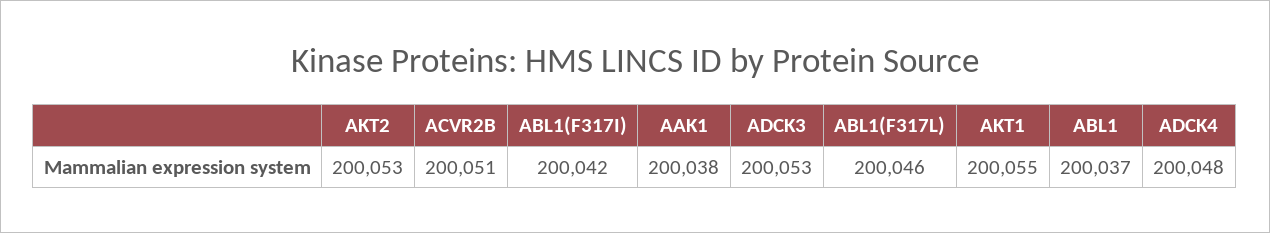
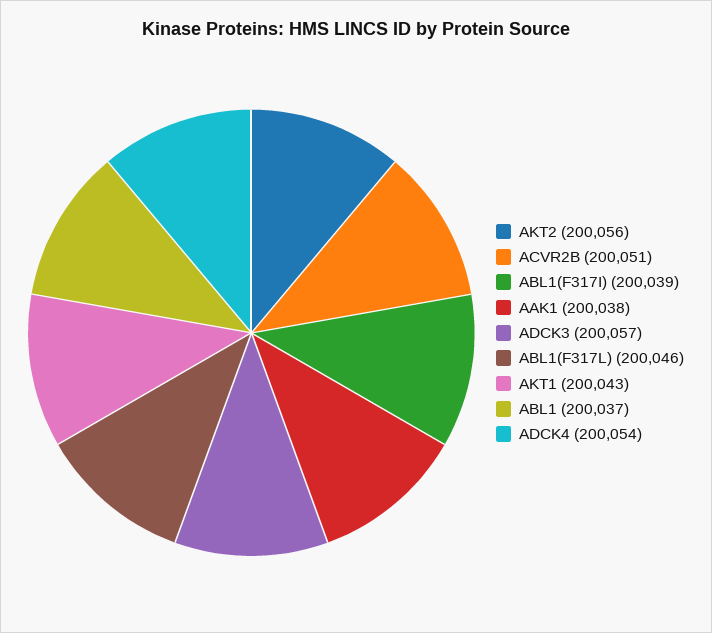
AKT2: 200053 -> 200056
ABL1(F317I): 200042 -> 200039
ADCK3: 200053 -> 200057
AKT1: 200055 -> 200043
ADCK4: 200048 -> 200054

